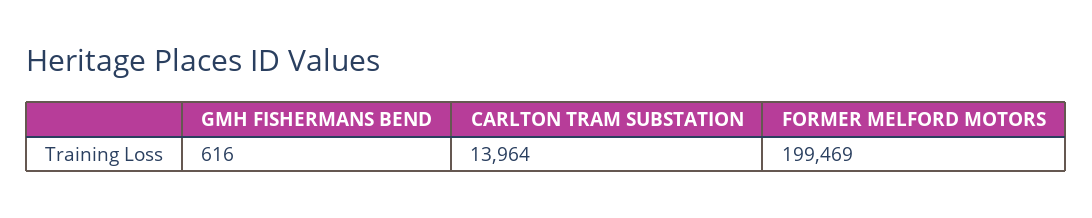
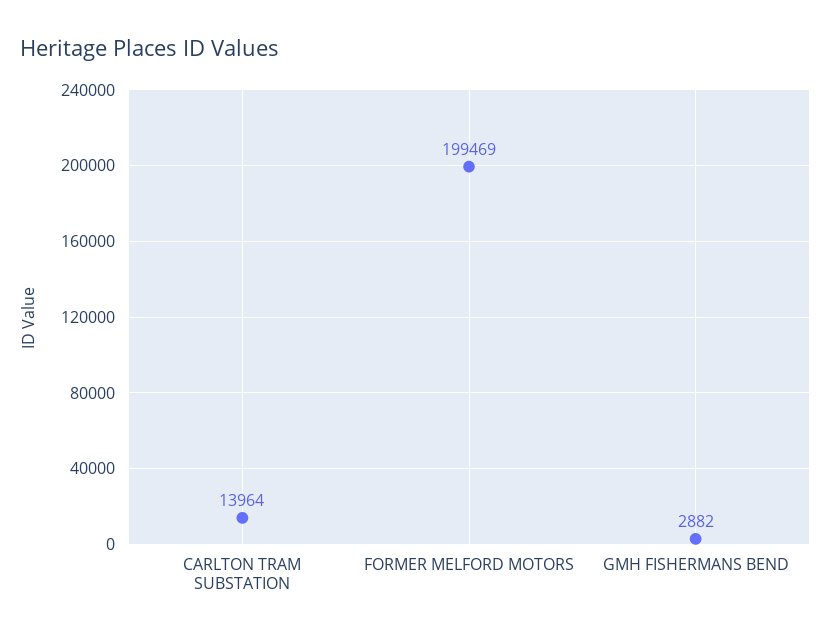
GMH FISHERMANS BEND: 616 -> 2882

